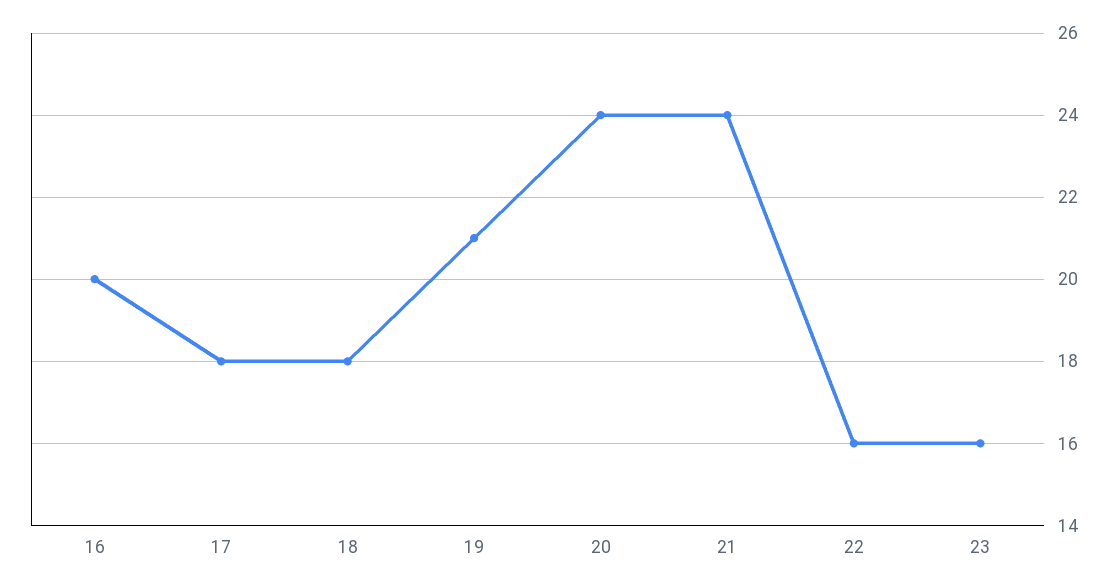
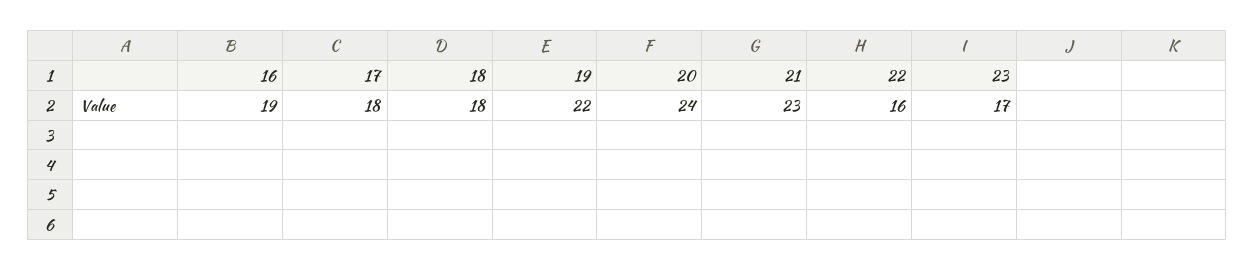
16: 20 -> 19
19: 21 -> 22
21: 24 -> 23
23: 16 -> 17

